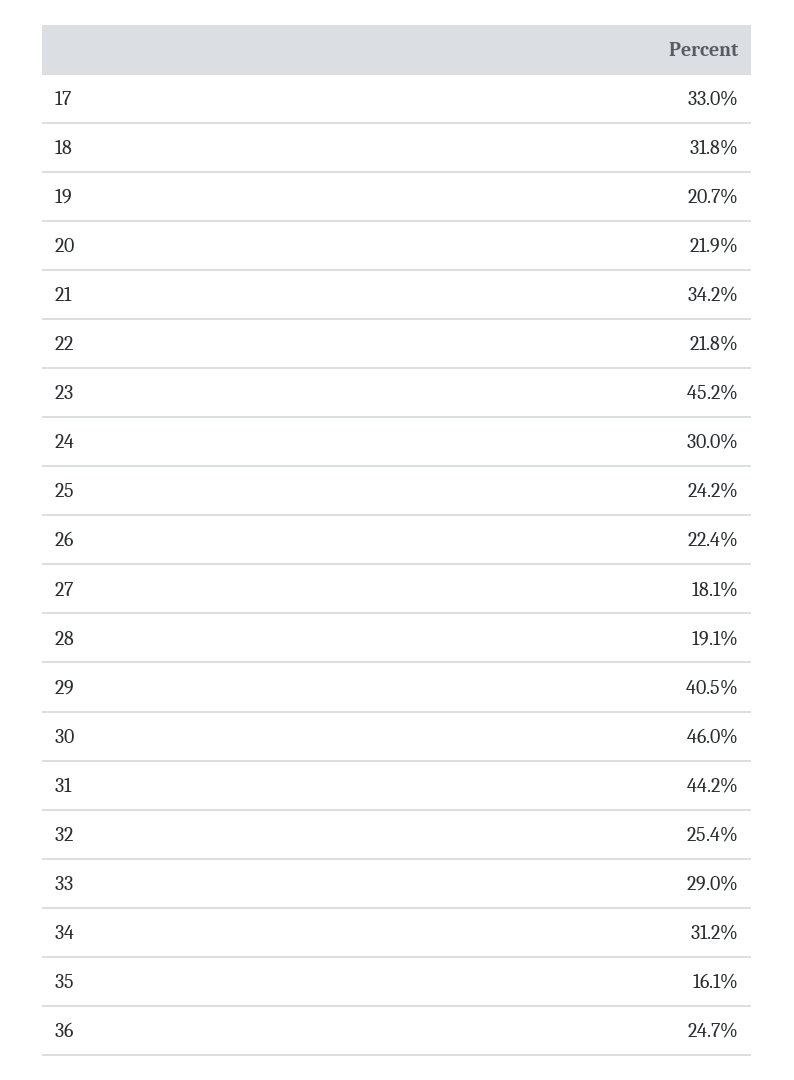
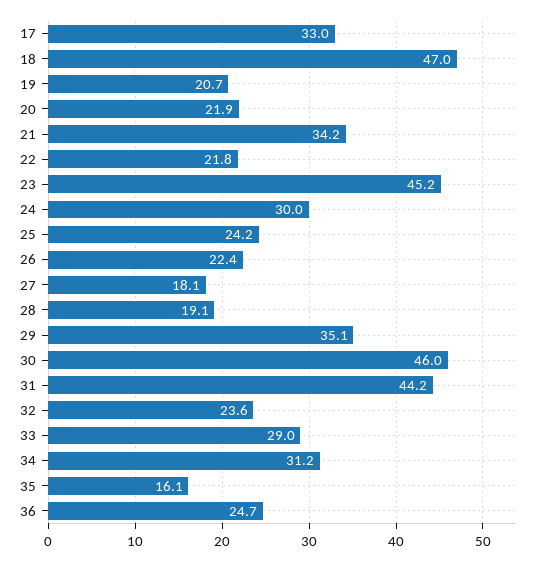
18: 31.8 -> 47
29: 40.5 -> 35.1
32: 25.4 -> 23.6

